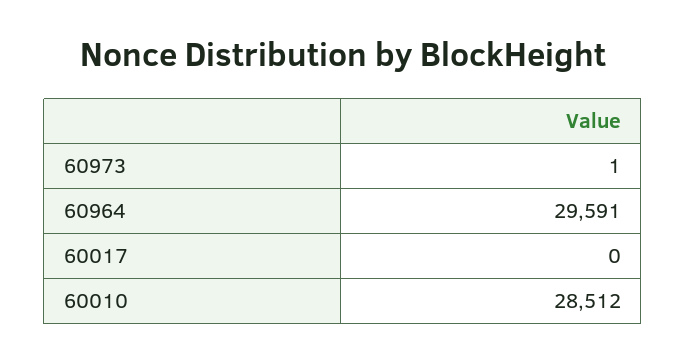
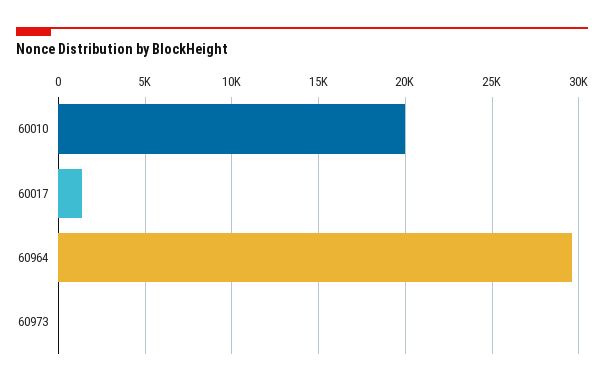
60017: 0 -> 1500
60010: 28512 -> 20000

